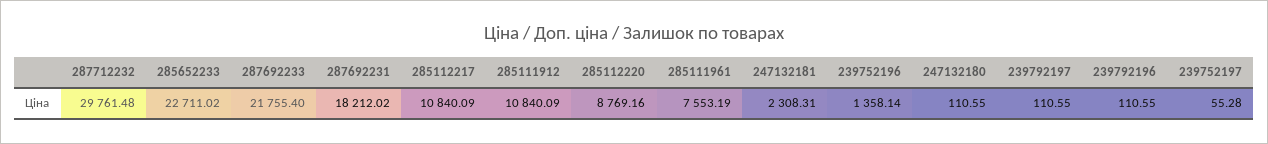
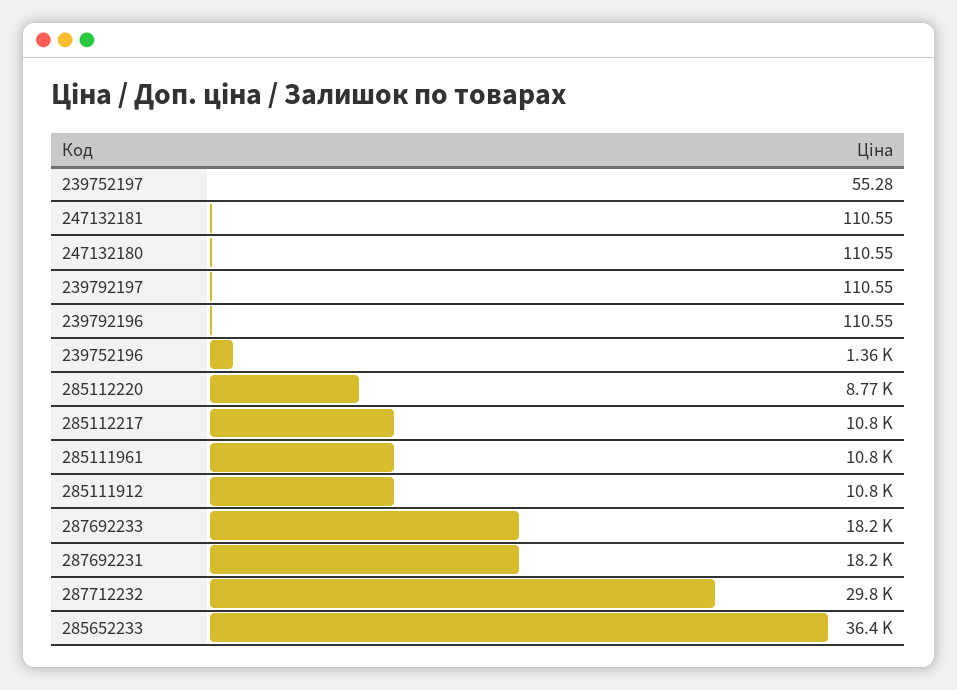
285652233: 22711.02 -> 36400
287692233: 21755.4 -> 18200
285111961: 7553.19 -> 10800
247132181: 2308.31 -> 110.55

